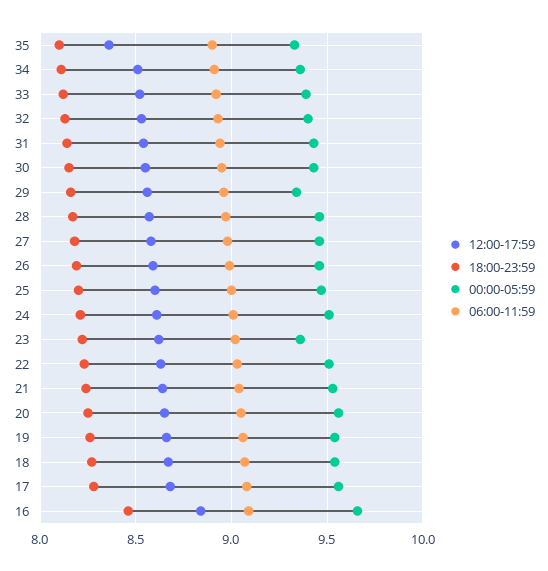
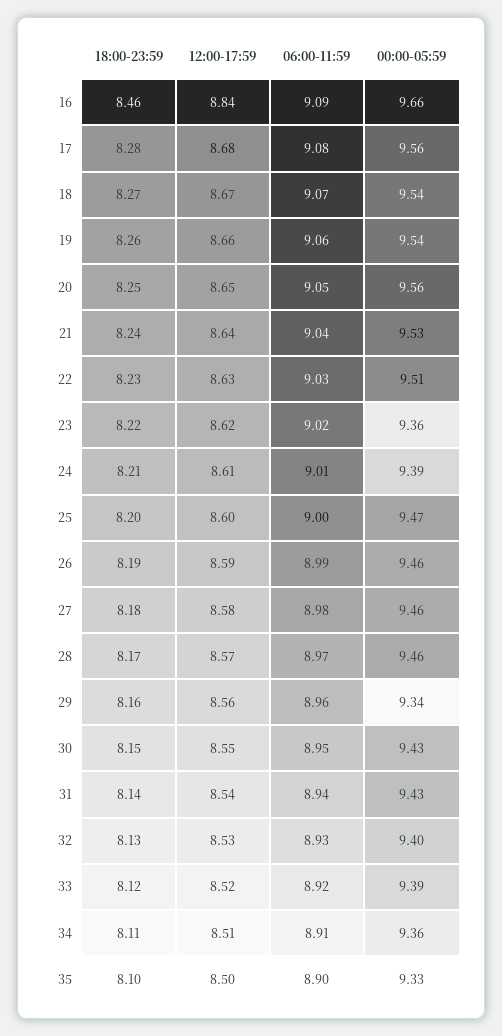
12:00-17:59, 35: 8.35 -> 8.5
00:00-05:59, 24: 9.5 -> 9.39

